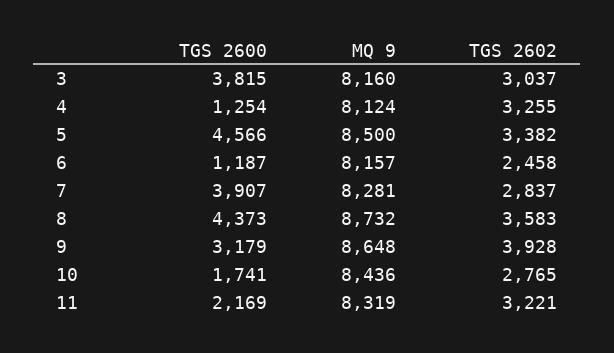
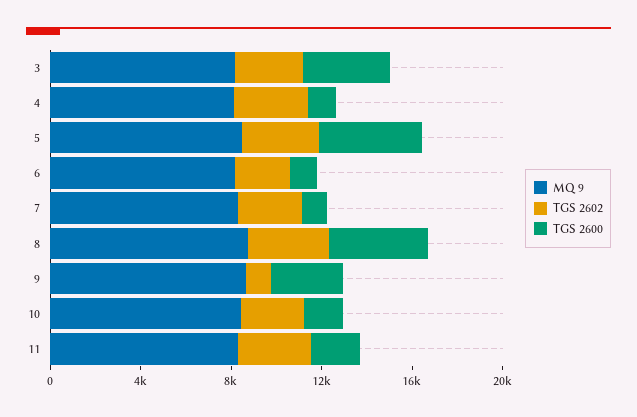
TGS 2600, 7: 3907 -> 1000
TGS 2602, 9: 3928 -> 1000

